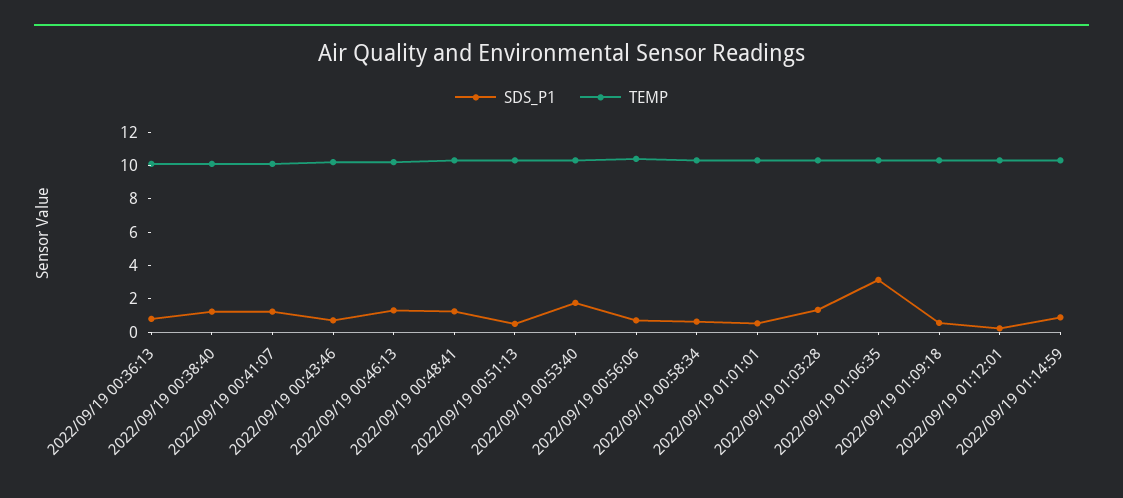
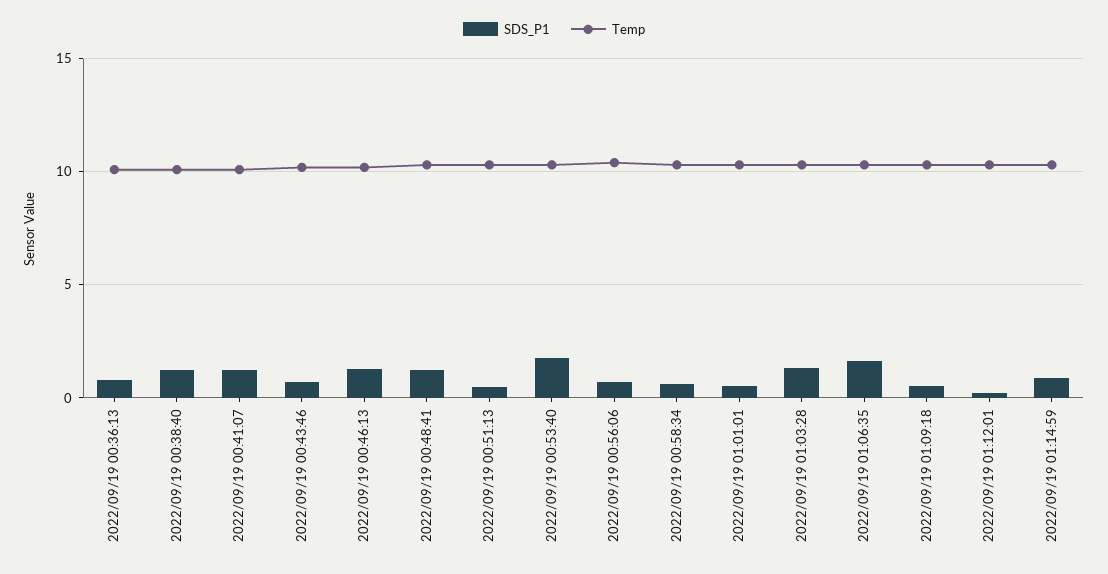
SDS_P1, 2022/09/19 01:06:35: 3 -> 1.5

